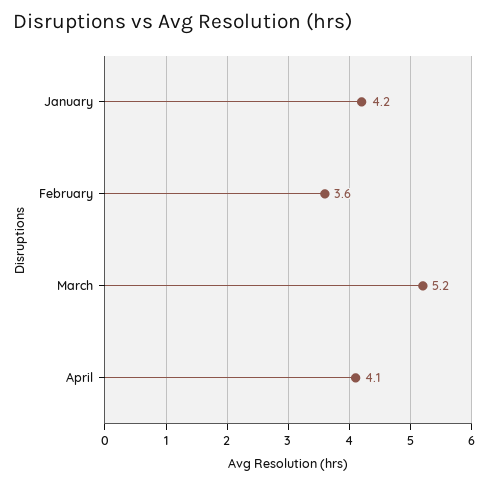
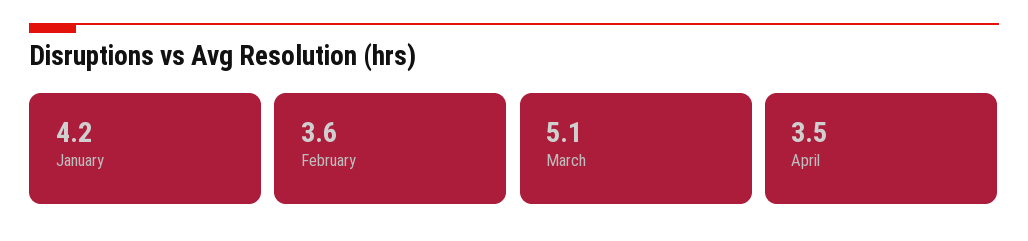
March: 5.2 -> 5.1
April: 4.1 -> 3.5

